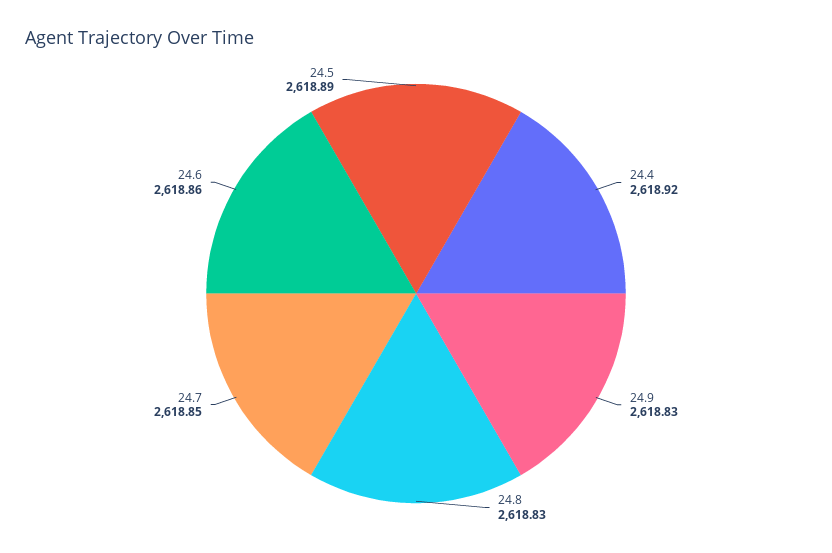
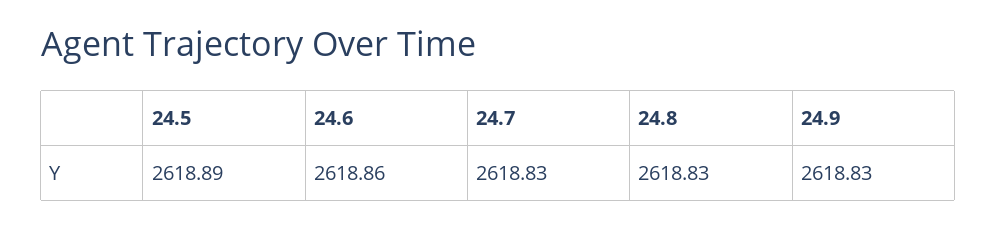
24.4: 2618.92 -> none
24.7: 2618.85 -> 2618.83

